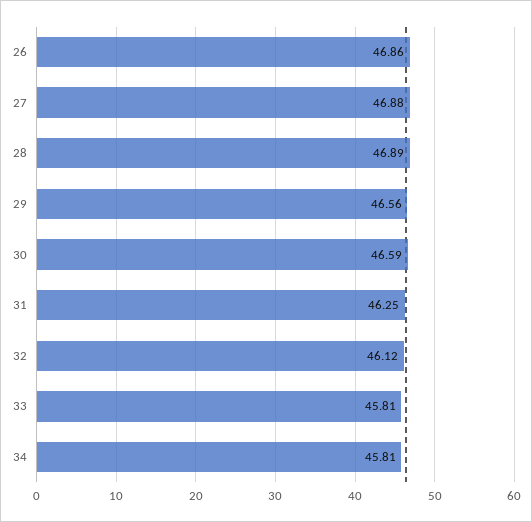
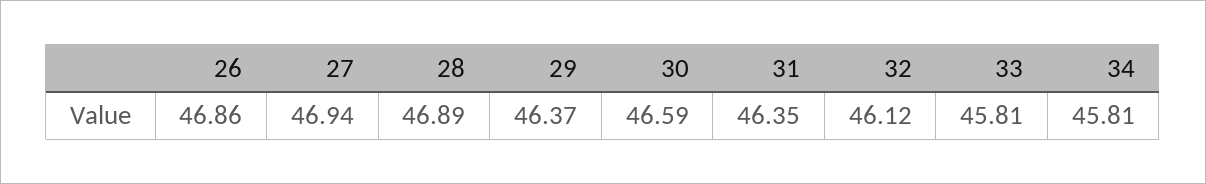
27: 46.88 -> 46.94
29: 46.56 -> 46.37
31: 46.25 -> 46.35

